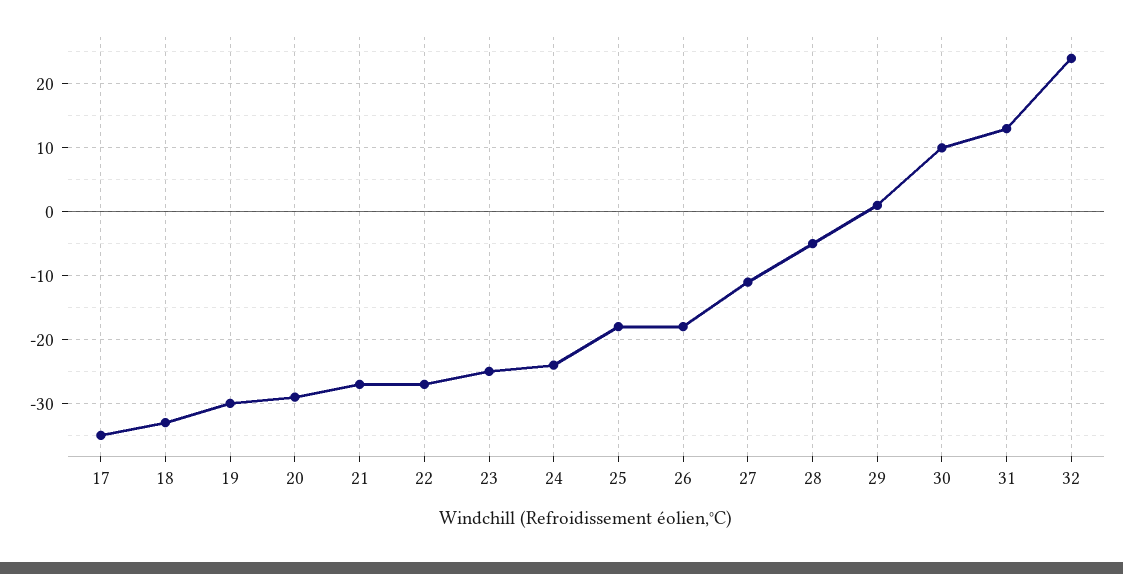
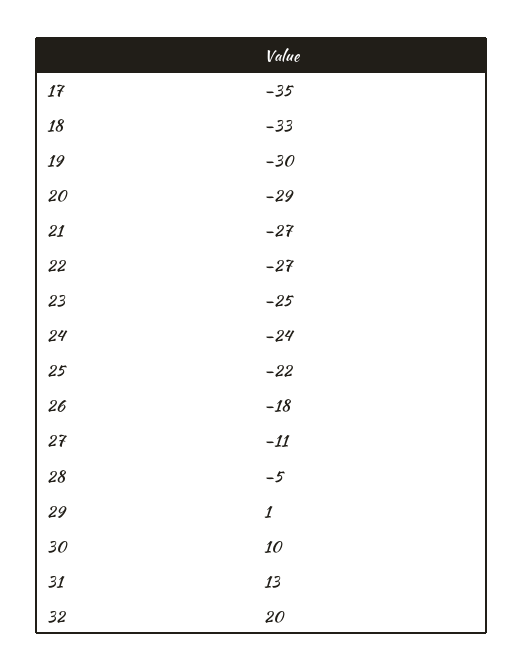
25: -18 -> -22
32: 24 -> 20

